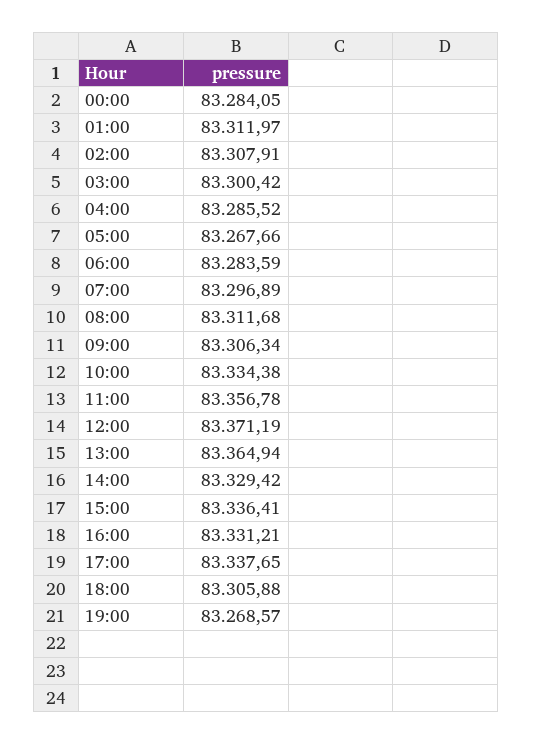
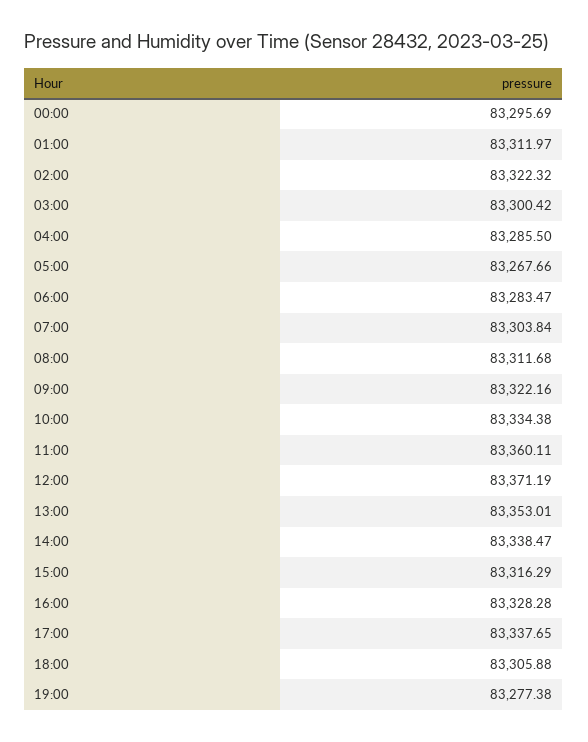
00:00: 83284.05 -> 83295.69
02:00: 83307.91 -> 83322.32
04:00: 83285.52 -> 83285.5
06:00: 83283.59 -> 83283.47
07:00: 83296.89 -> 83303.84
09:00: 83306.34 -> 83322.16
11:00: 83356.78 -> 83360.11
13:00: 83364.94 -> 83353.01
14:00: 83329.42 -> 83338.47
15:00: 83336.41 -> 83316.29
16:00: 83331.21 -> 83328.28
19:00: 83268.57 -> 83277.38

